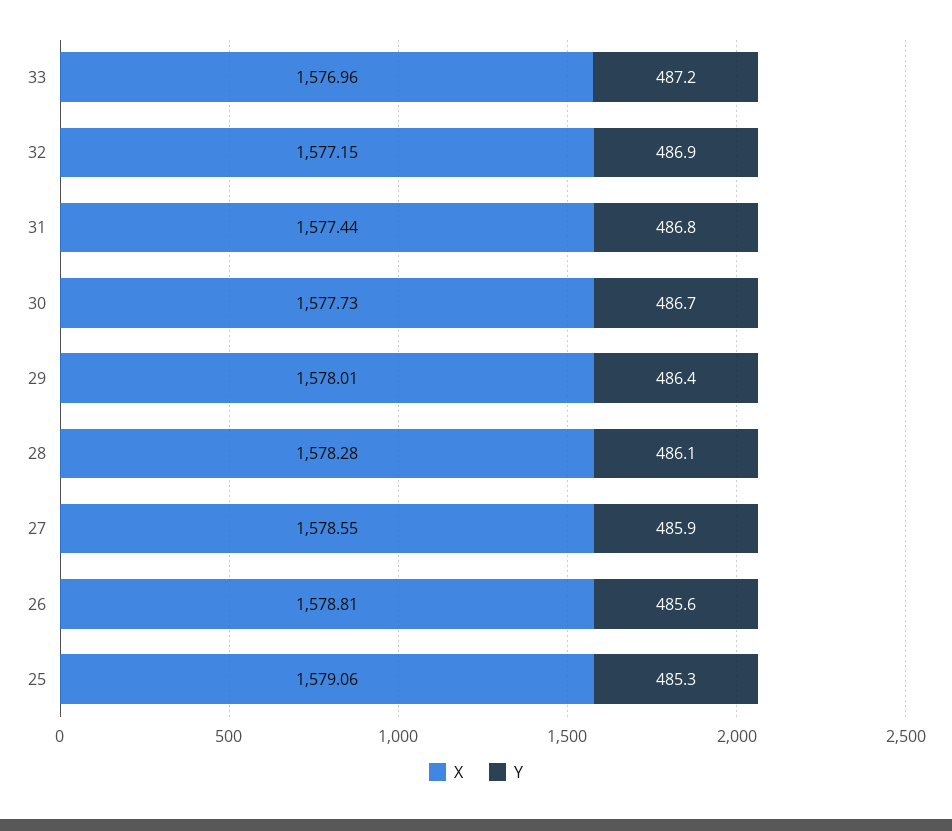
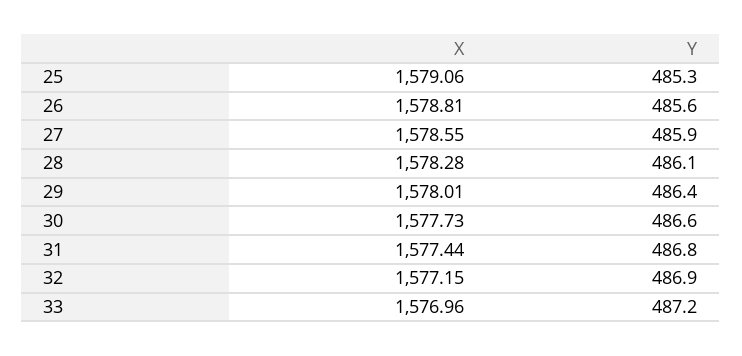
Y, 30: 486.7 -> 486.6

